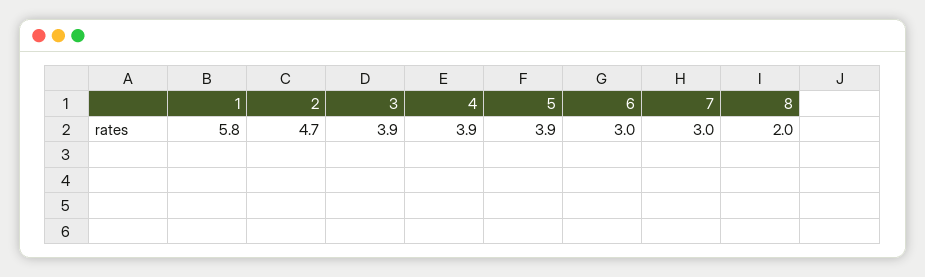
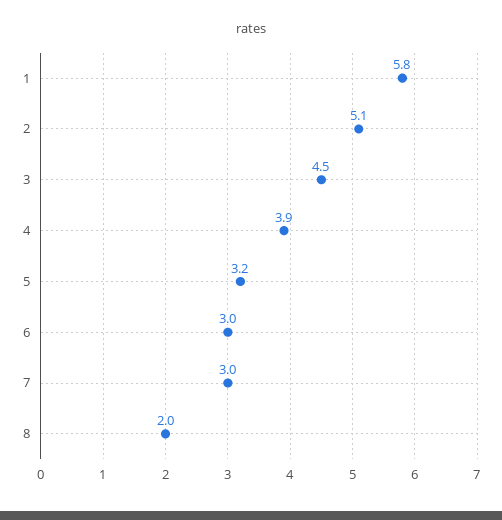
2: 4.7 -> 5.1
3: 3.9 -> 4.5
5: 3.9 -> 3.2

